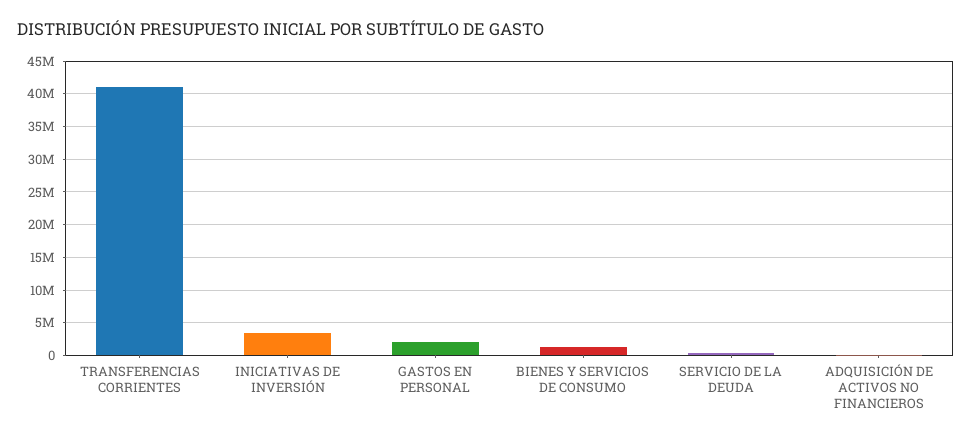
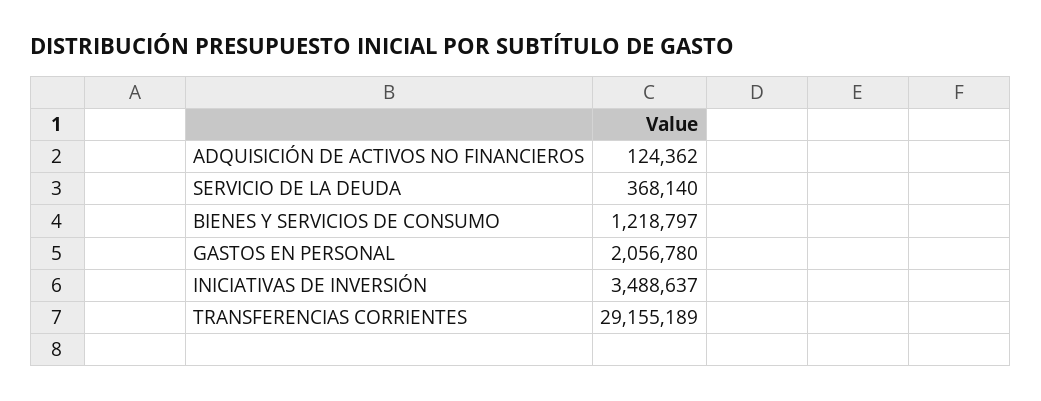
TRANSFERENCIAS CORRIENTES: 41000000 -> 29155189

